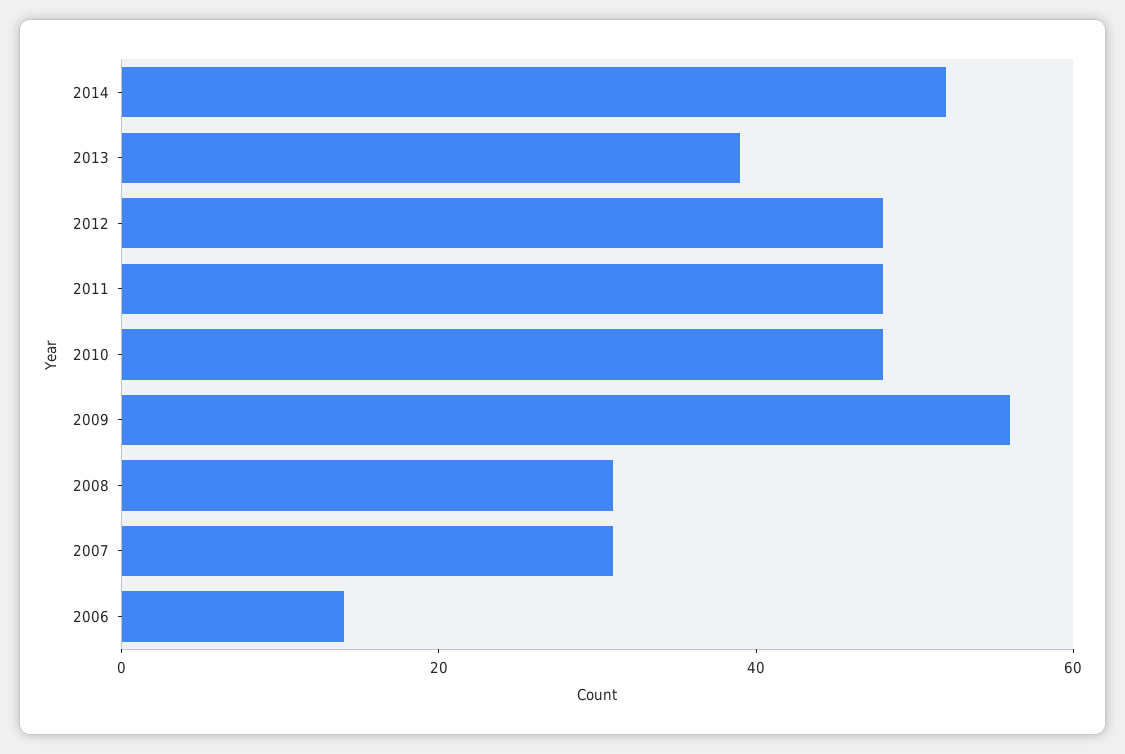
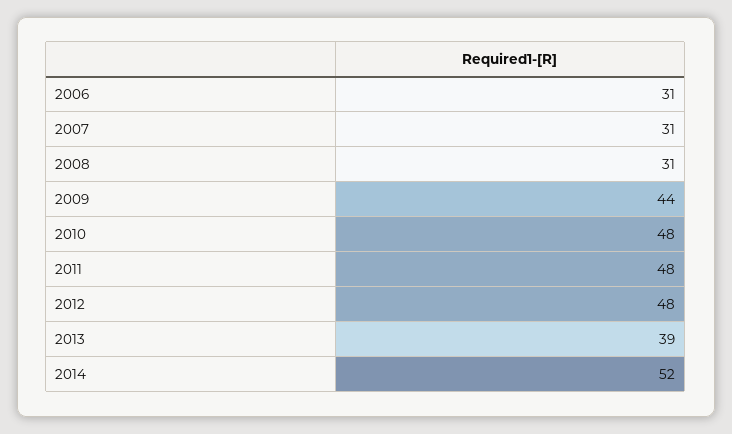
2009: 55 -> 44
2006: 15 -> 31

